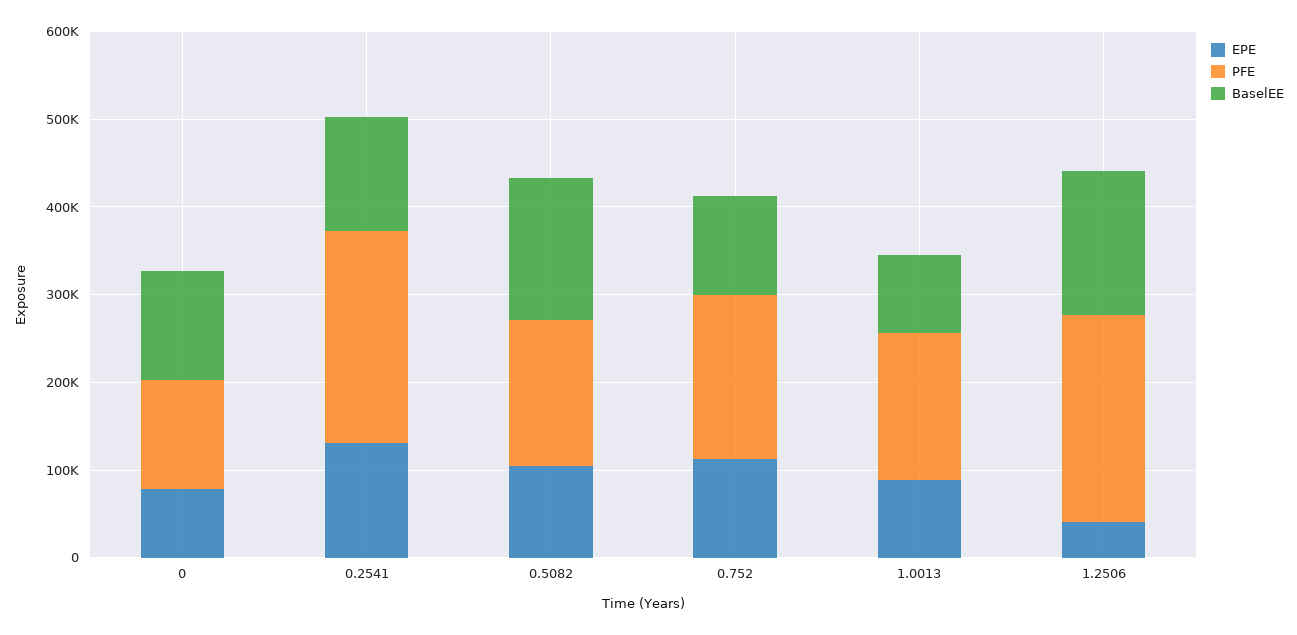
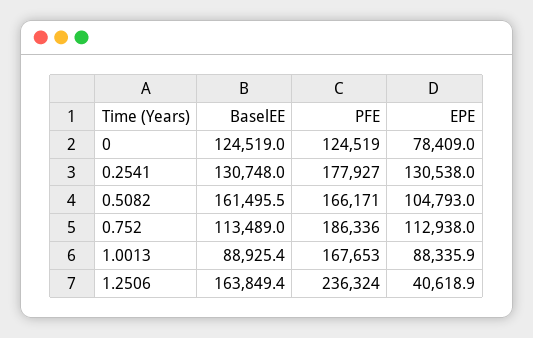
PFE, 0.2541: 240000 -> 177927

